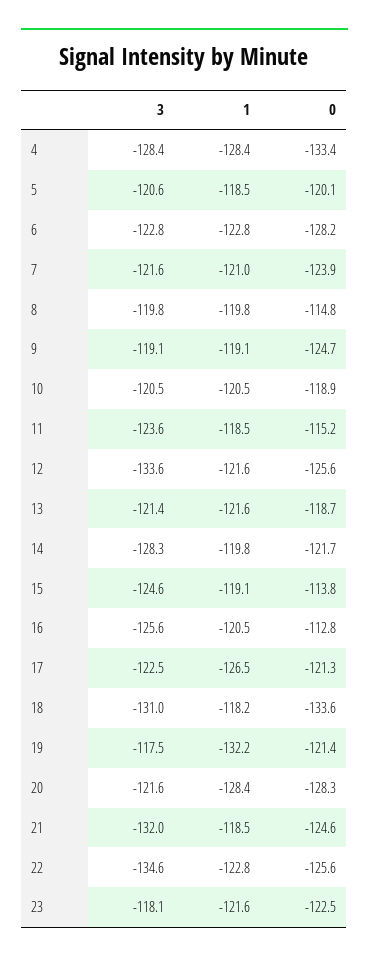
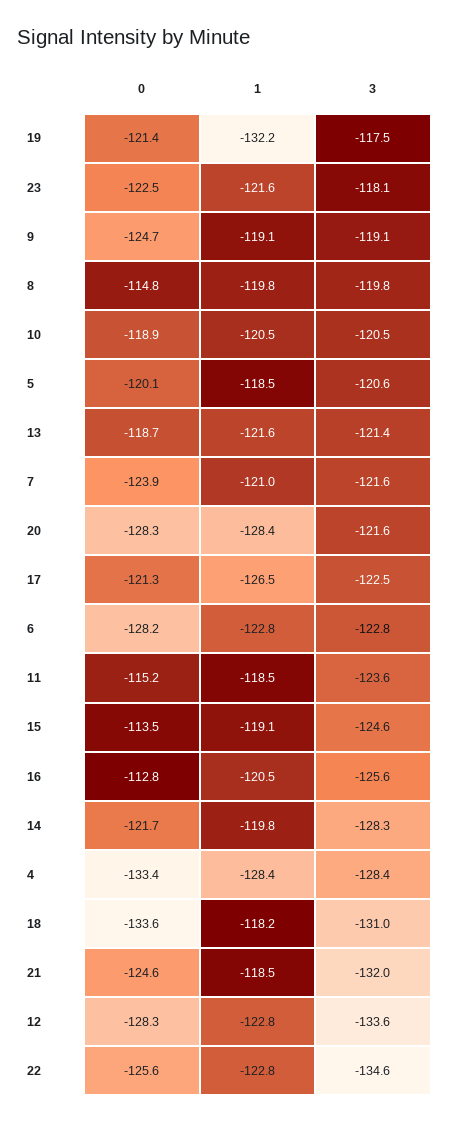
1, 12: -121.6 -> -122.8
0, 12: -125.6 -> -128.3
0, 15: -113.8 -> -113.5

